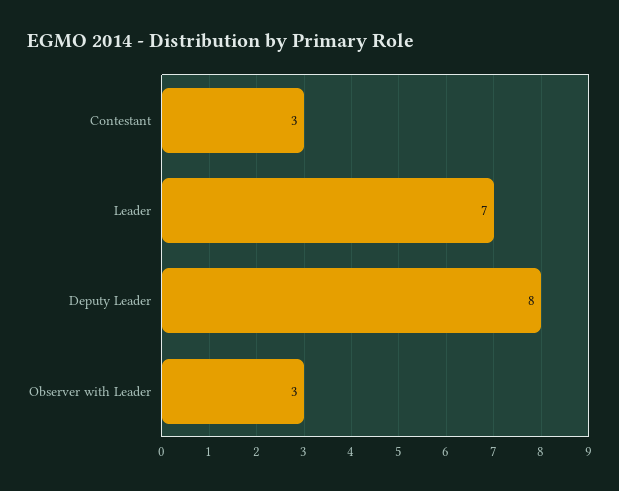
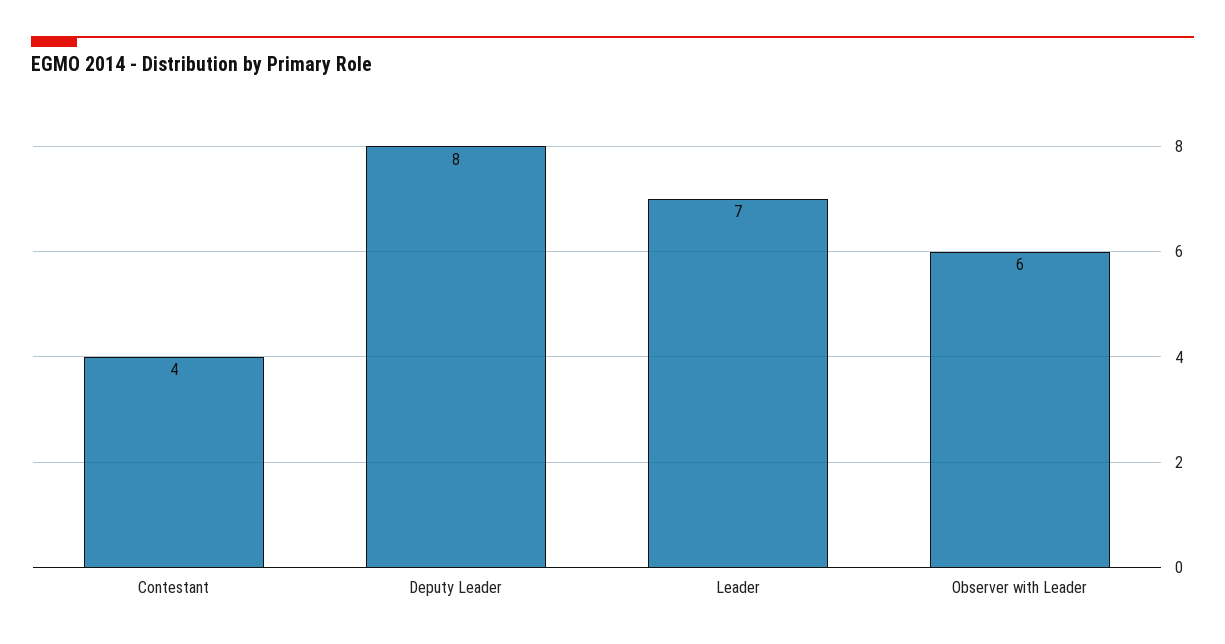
Contestant: 3 -> 4
Observer with Leader: 3 -> 6

